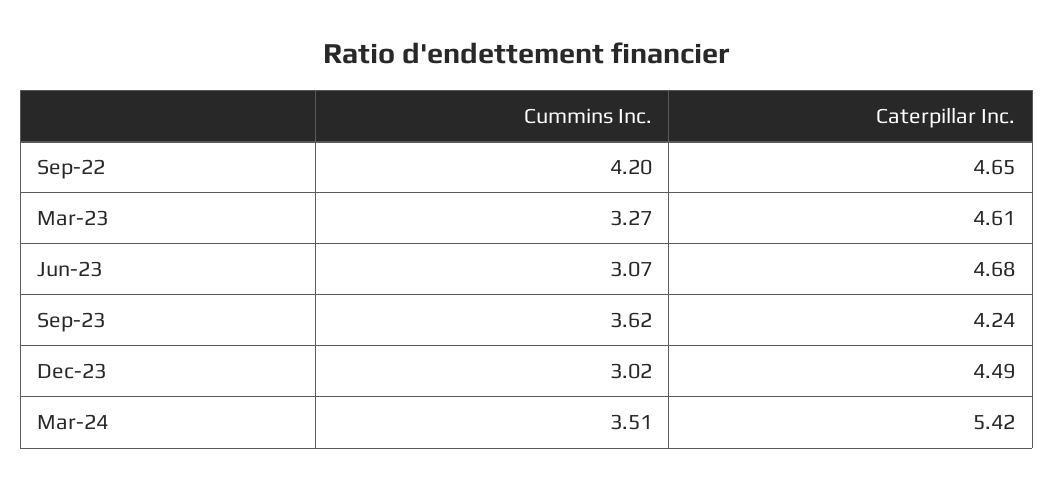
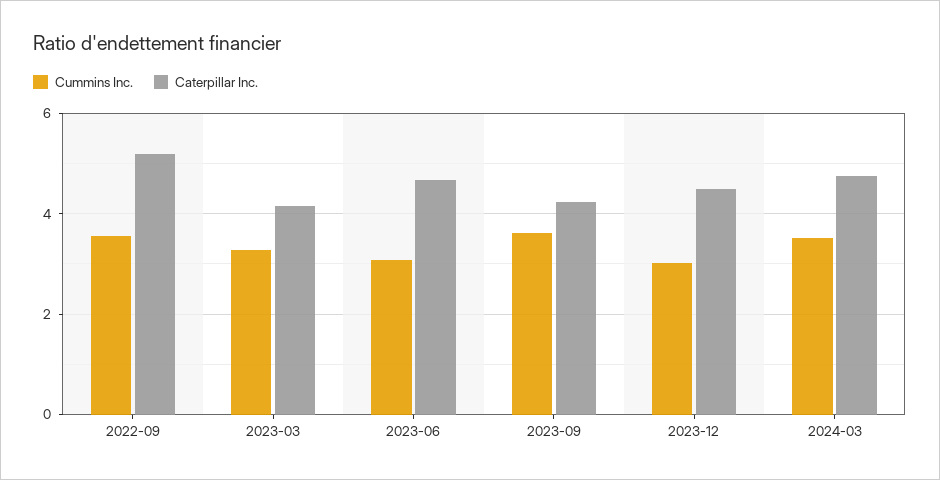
Cummins Inc., Sep-22: 4.2 -> 3.6
Caterpillar Inc., Sep-22: 4.65 -> 5.2
Caterpillar Inc., Mar-23: 4.61 -> 4.2
Caterpillar Inc., Mar-24: 5.42 -> 4.8

